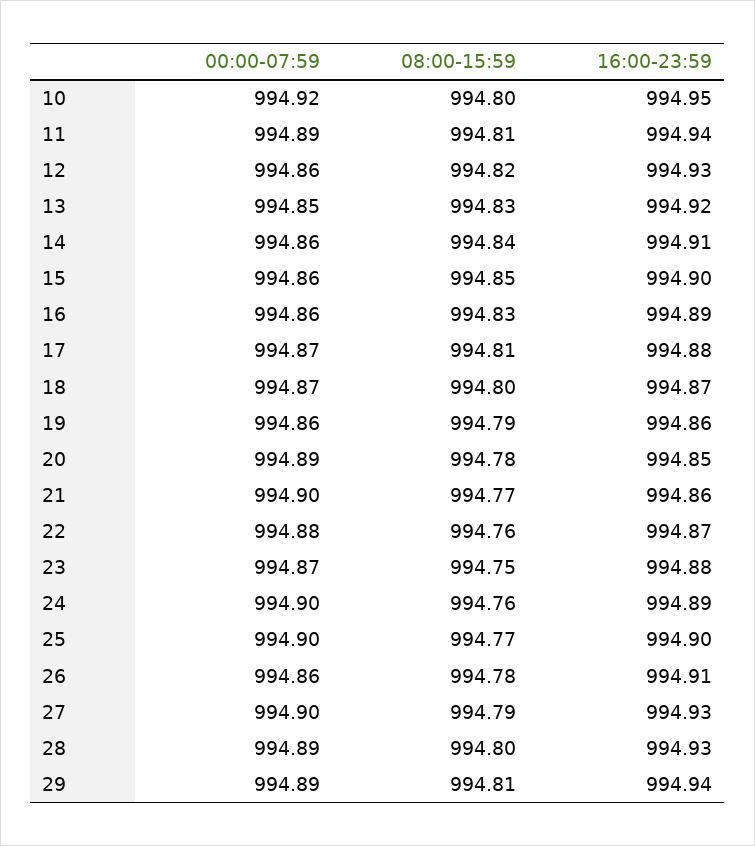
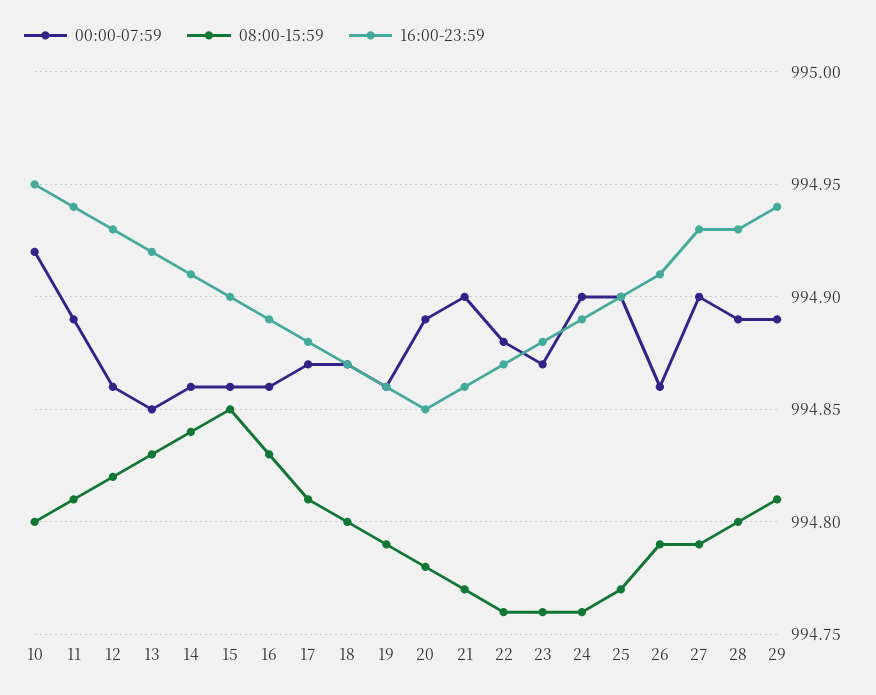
08:00-15:59, 23: 994.75 -> 994.76
08:00-15:59, 26: 994.78 -> 994.79

